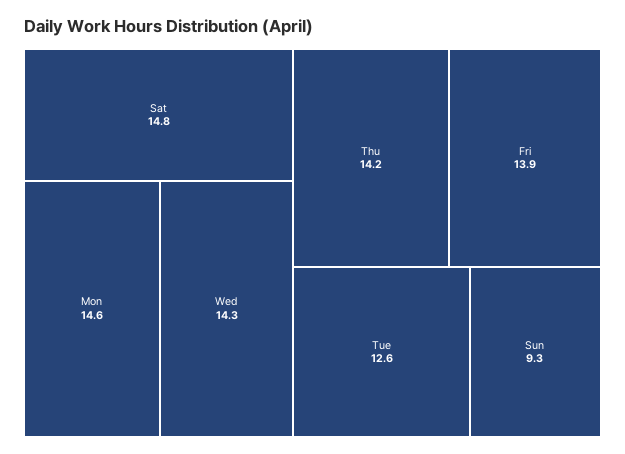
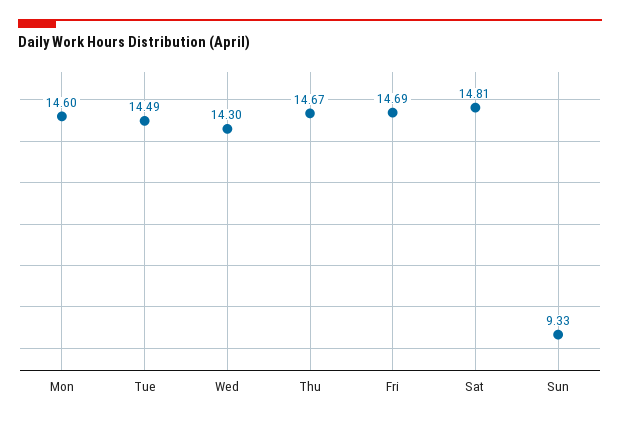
Thu: 14.2 -> 14.67
Fri: 13.9 -> 14.69
Tue: 12.6 -> 14.49

